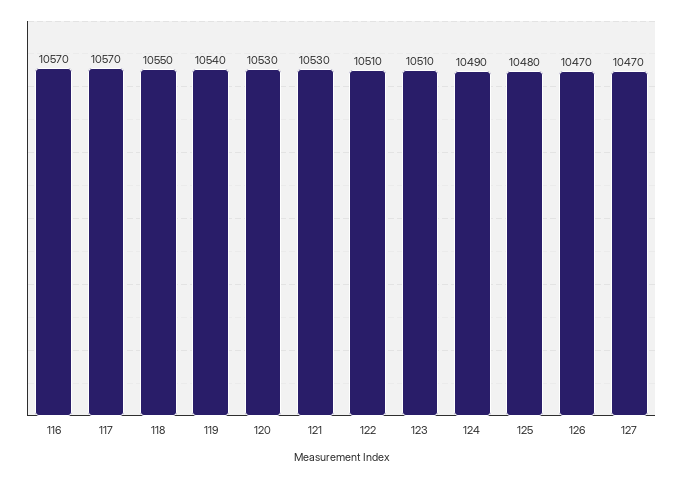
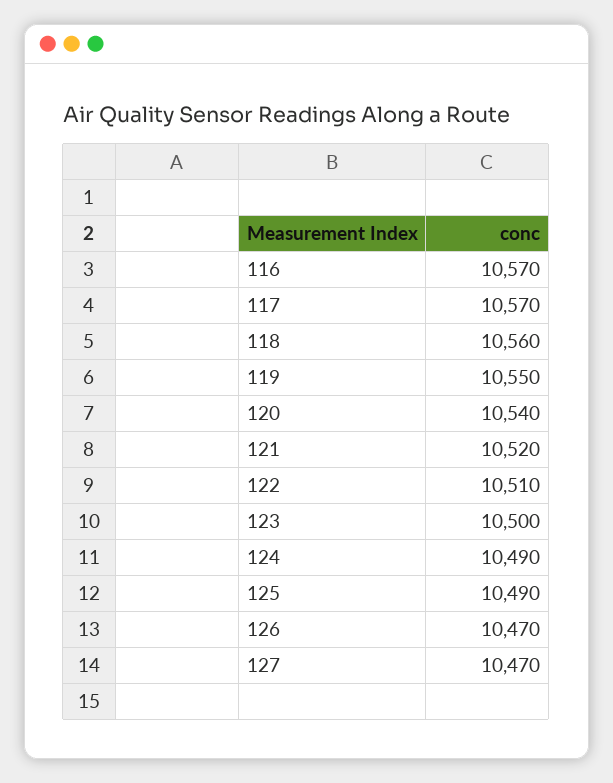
118: 10550 -> 10560
119: 10540 -> 10550
120: 10530 -> 10540
121: 10530 -> 10520
123: 10510 -> 10500
125: 10480 -> 10490

